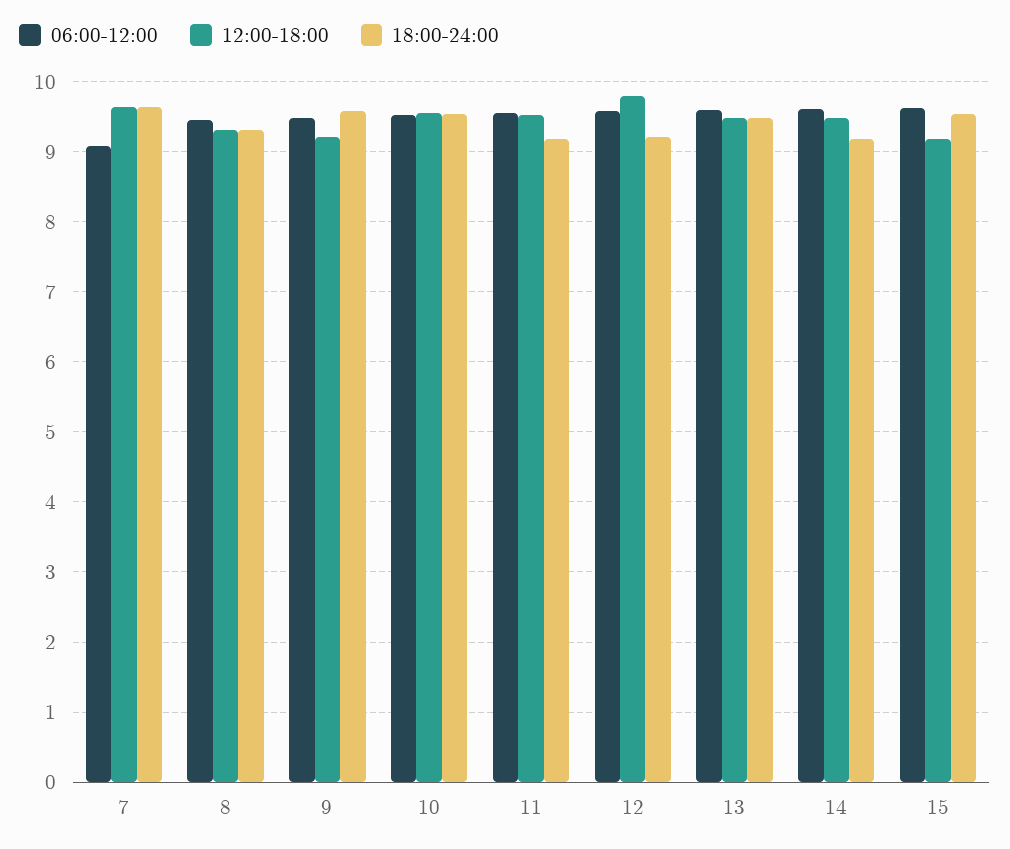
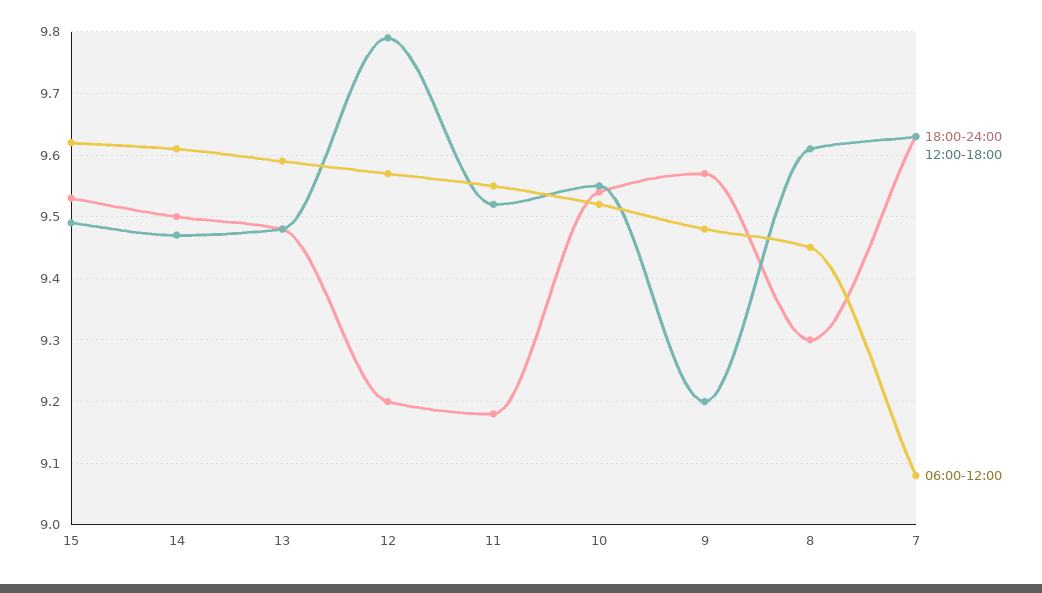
12:00-18:00, 8: 9.3 -> 9.61
18:00-24:00, 14: 9.2 -> 9.5
12:00-18:00, 15: 9.2 -> 9.49

